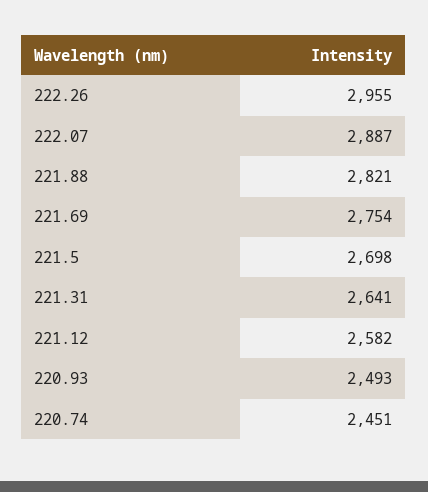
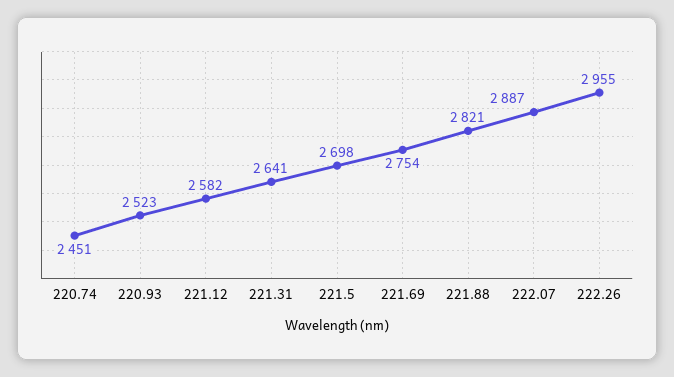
220.93: 2493 -> 2523

